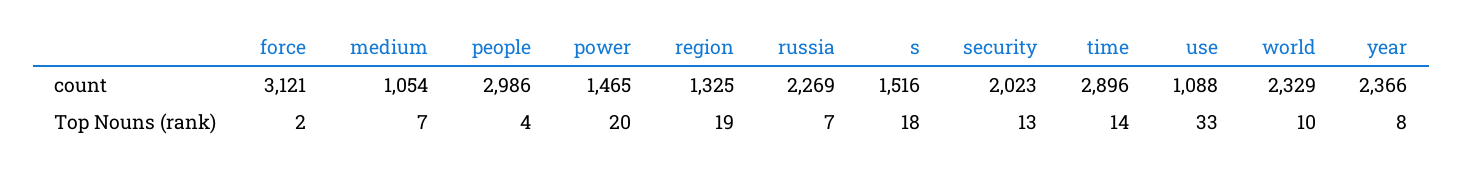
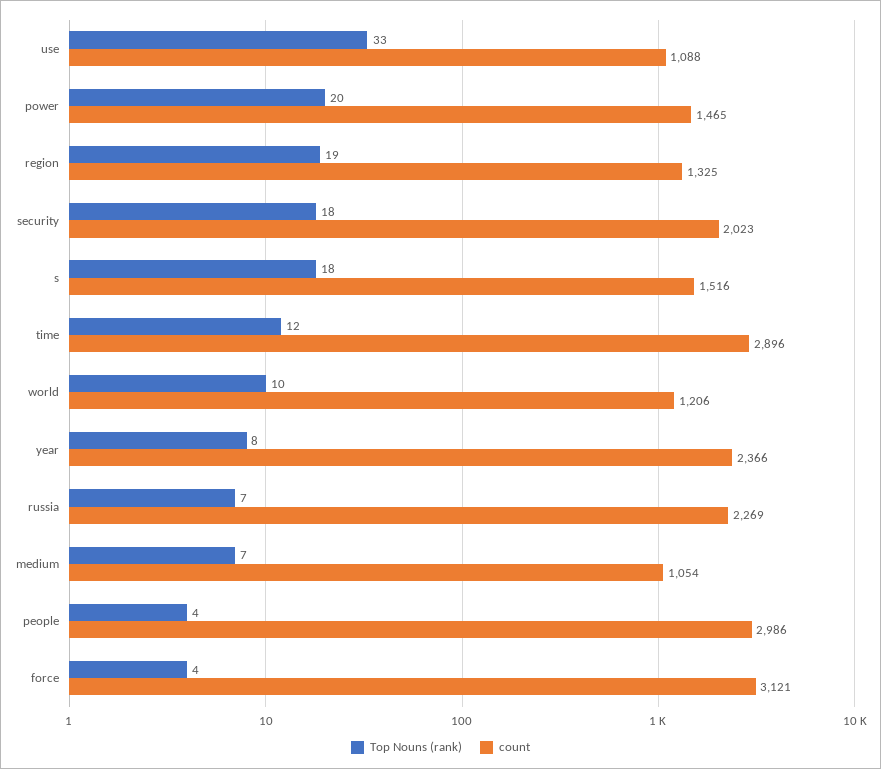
count, world: 2329 -> 1206
Top Nouns (rank), force: 2 -> 4
Top Nouns (rank), security: 13 -> 18
Top Nouns (rank), time: 14 -> 12

